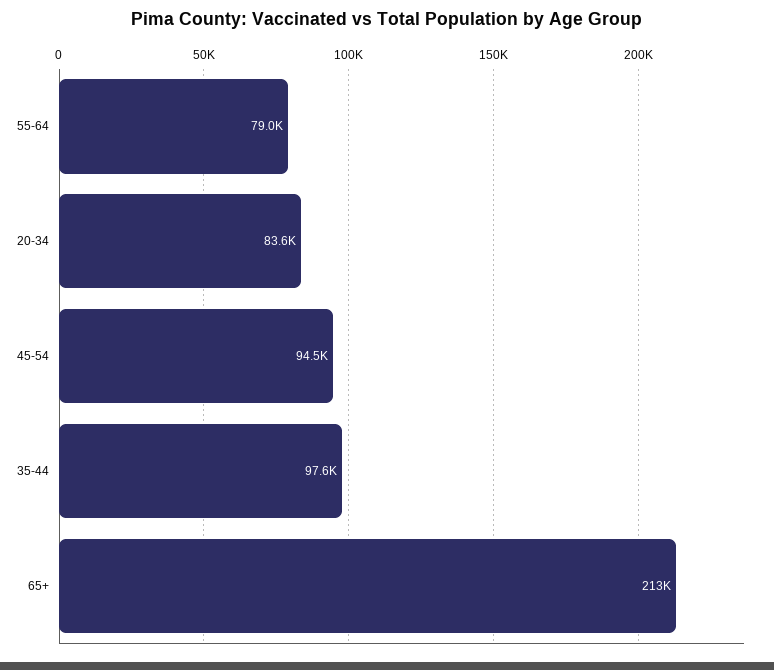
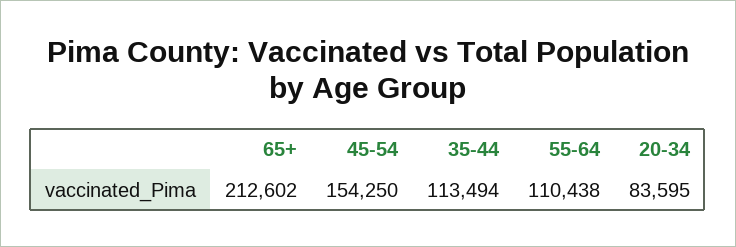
55-64: 79000 -> 110438
45-54: 94500 -> 154250
35-44: 97600 -> 113494

